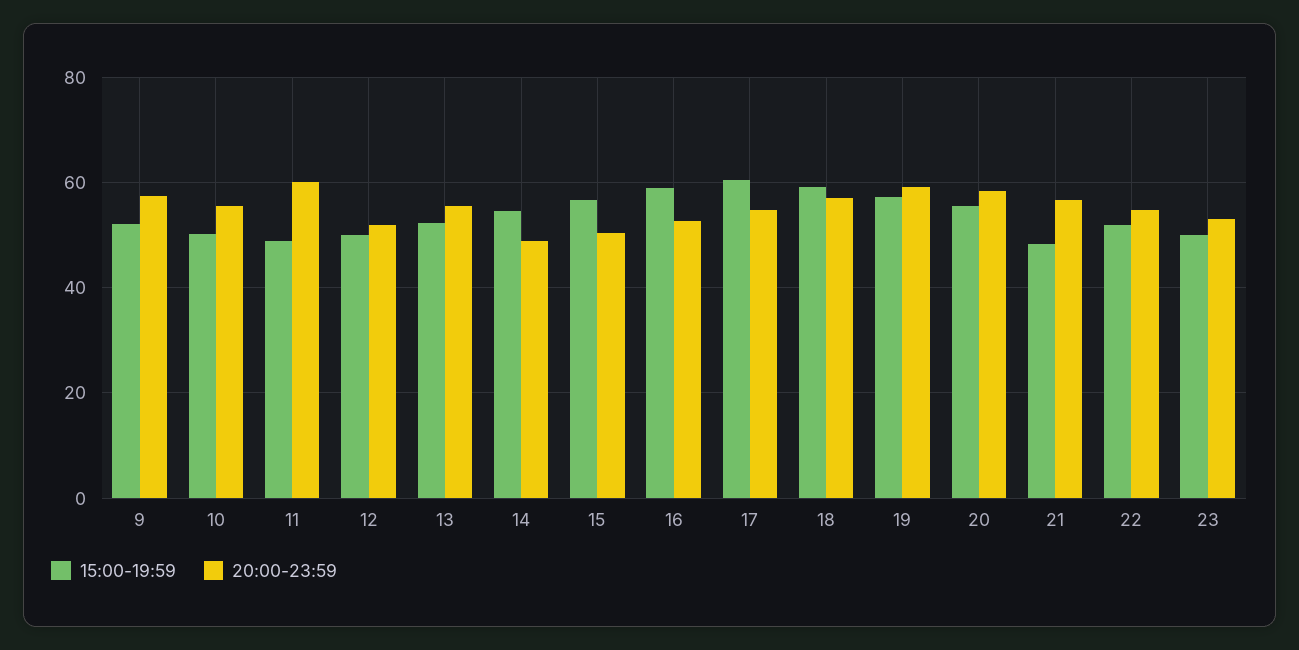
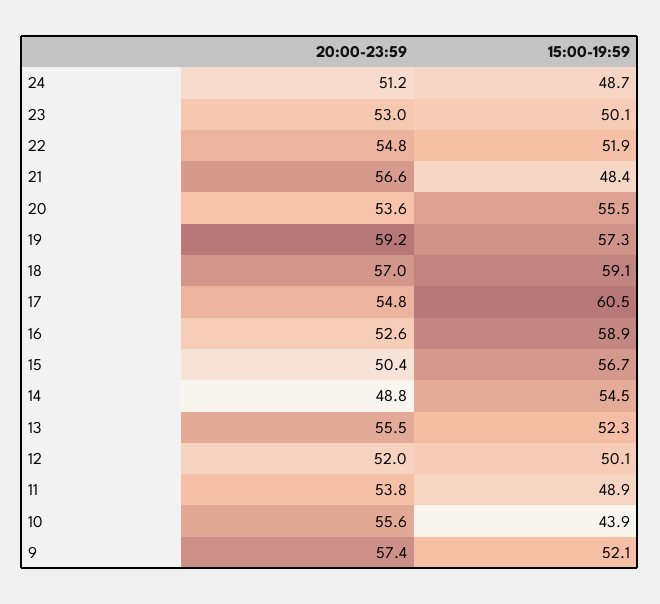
15:00-19:59, 10: 50 -> 43.9
20:00-23:59, 11: 60 -> 53.8
20:00-23:59, 20: 58 -> 53.6
20:00-23:59, 24: none -> 51.2
15:00-19:59, 24: none -> 48.7

